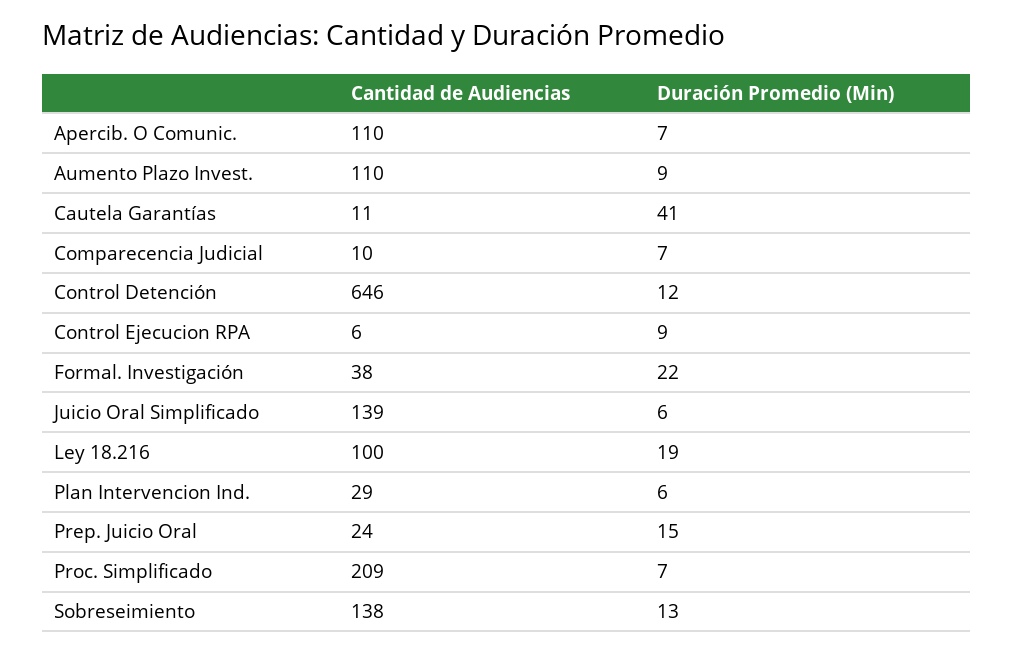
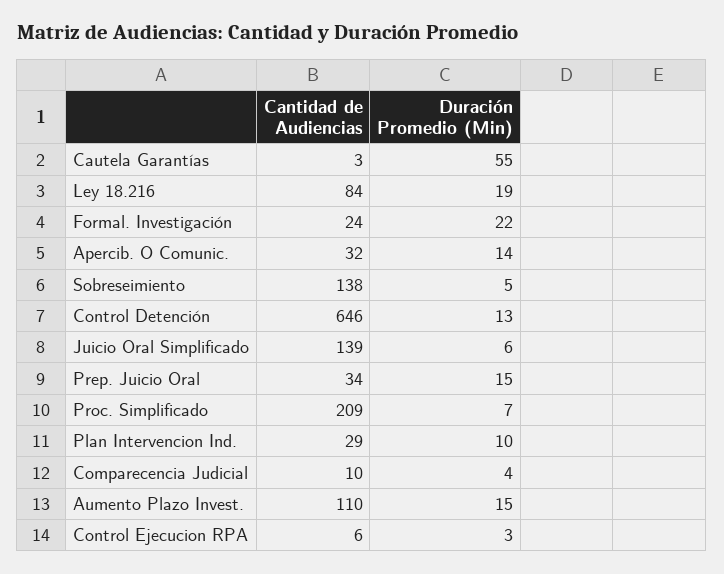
Cantidad de Audiencias, Apercib. O Comunic.: 110 -> 32
Duración Promedio (Min), Apercib. O Comunic.: 7 -> 14
Duración Promedio (Min), Aumento Plazo Invest.: 9 -> 15
Cantidad de Audiencias, Cautela Garantías: 11 -> 3
Duración Promedio (Min), Cautela Garantías: 41 -> 55
Duración Promedio (Min), Comparecencia Judicial: 7 -> 4
Duración Promedio (Min), Control Detención: 12 -> 13
Duración Promedio (Min), Control Ejecucion RPA: 9 -> 3
Cantidad de Audiencias, Formal. Investigación: 38 -> 24
Cantidad de Audiencias, Ley 18.216: 100 -> 84
Duración Promedio (Min), Plan Intervencion Ind.: 6 -> 10
Cantidad de Audiencias, Prep. Juicio Oral: 24 -> 34
Duración Promedio (Min), Sobreseimiento: 13 -> 5

